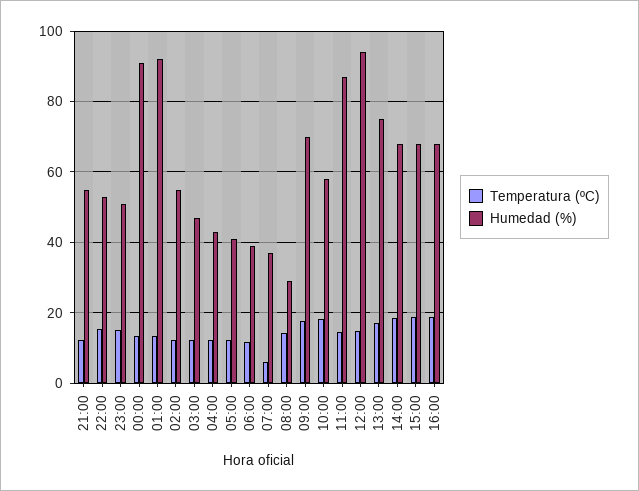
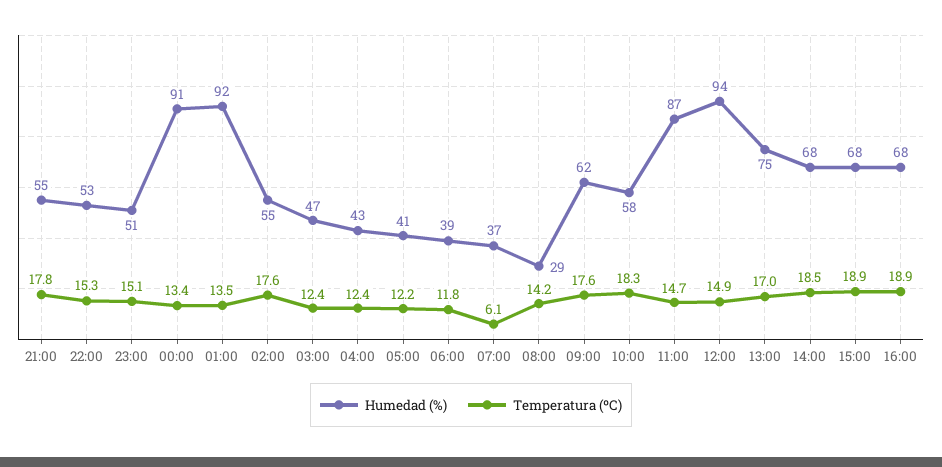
Temperatura (ºC), 21:00: 12 -> 17.8
Temperatura (ºC), 02:00: 12 -> 17.6
Humedad (%), 09:00: 70 -> 62

